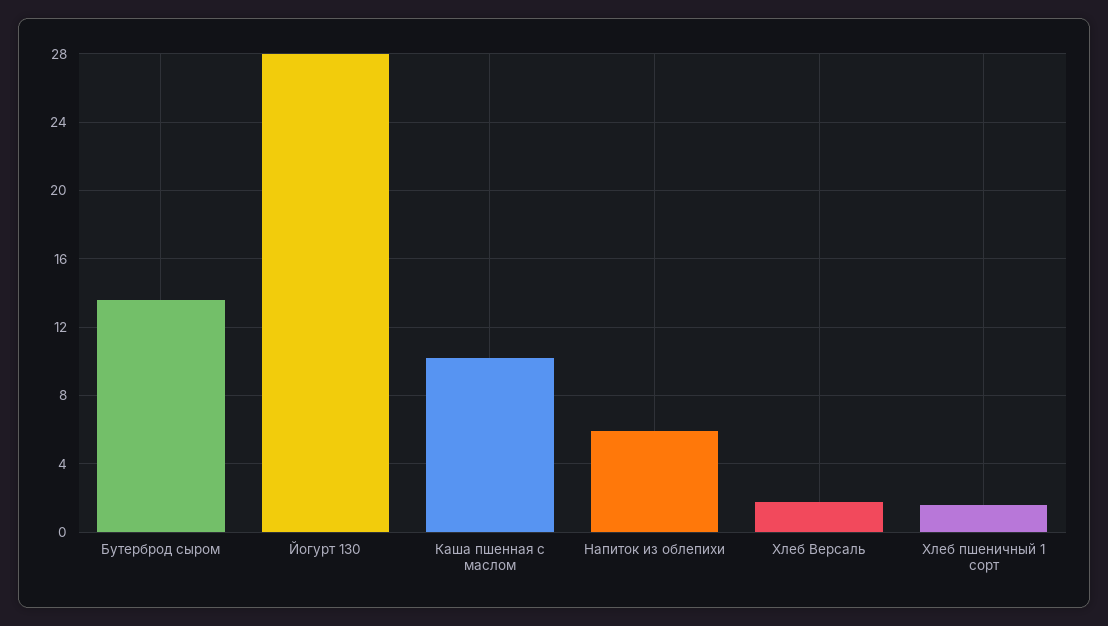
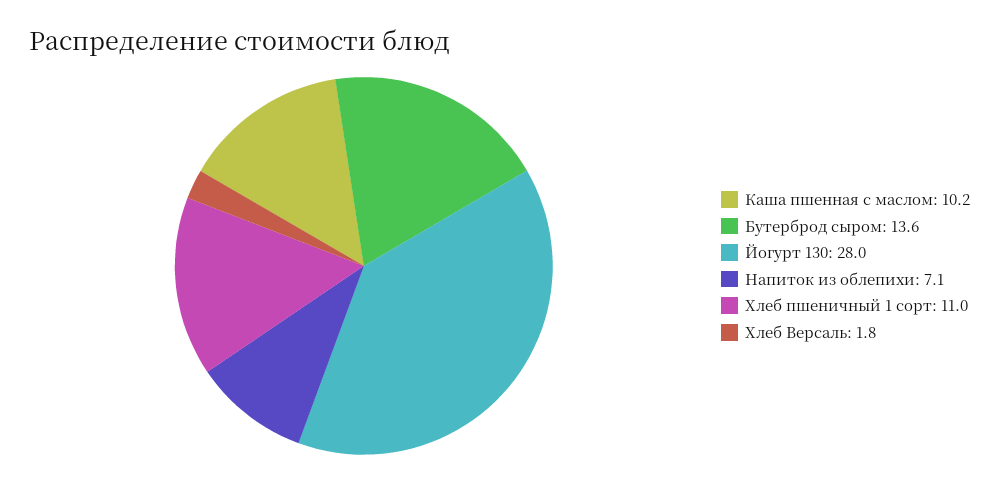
Напиток из облепихи: 6 -> 7.1
Хлеб пшеничный 1 сорт: 1.5 -> 11

